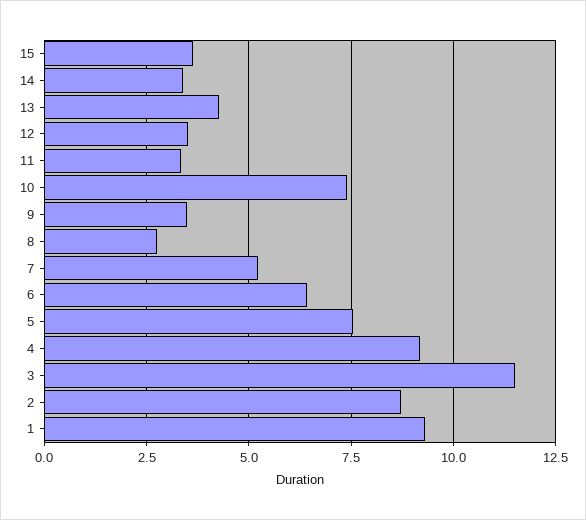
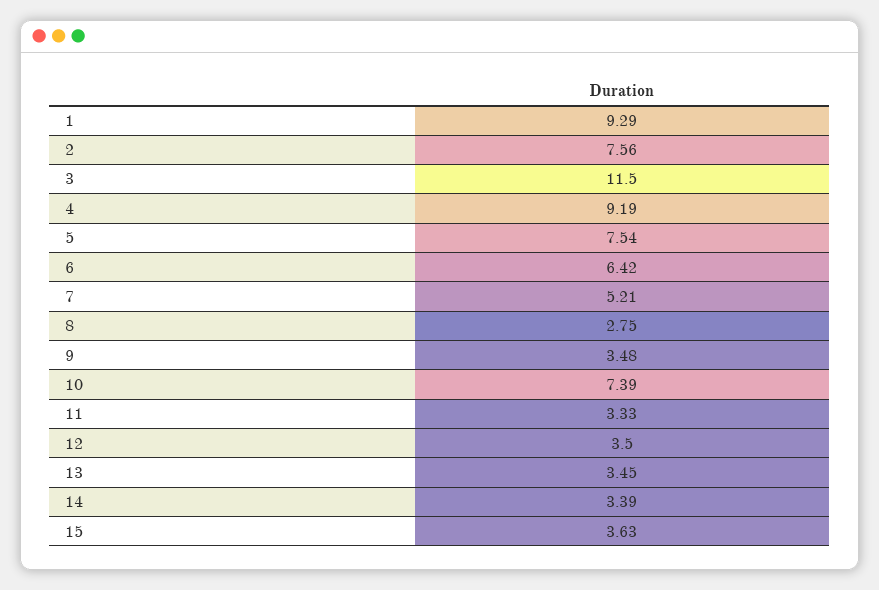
13: 4.25 -> 3.45
2: 8.75 -> 7.56

